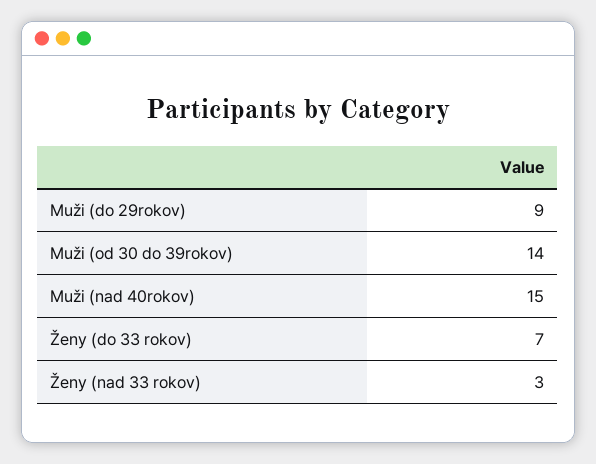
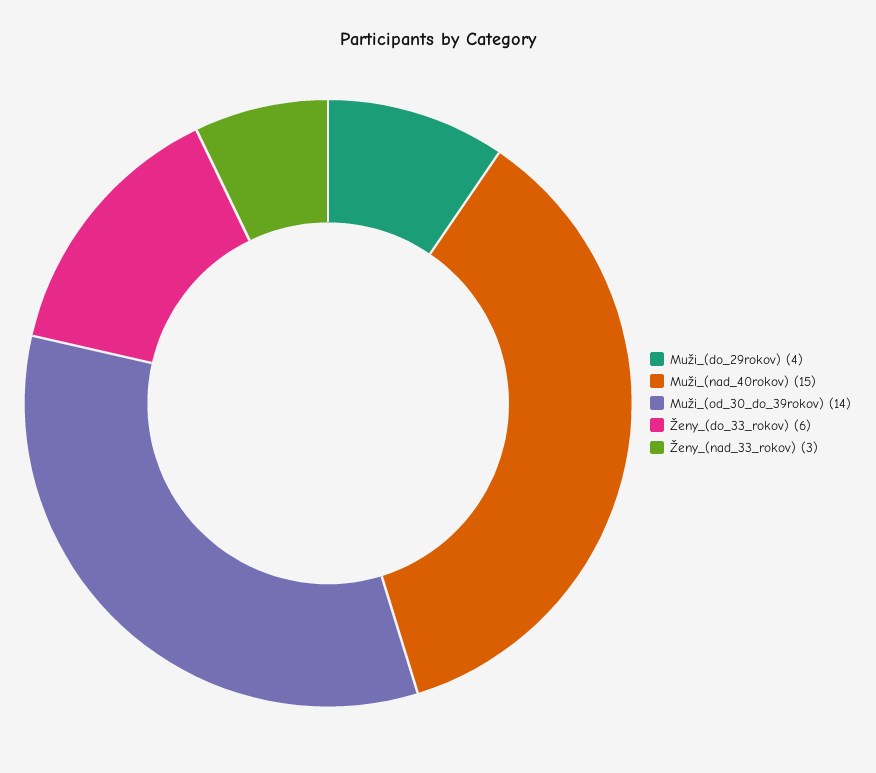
Muži (do 29rokov): 9 -> 4
Ženy (do 33 rokov): 7 -> 6

